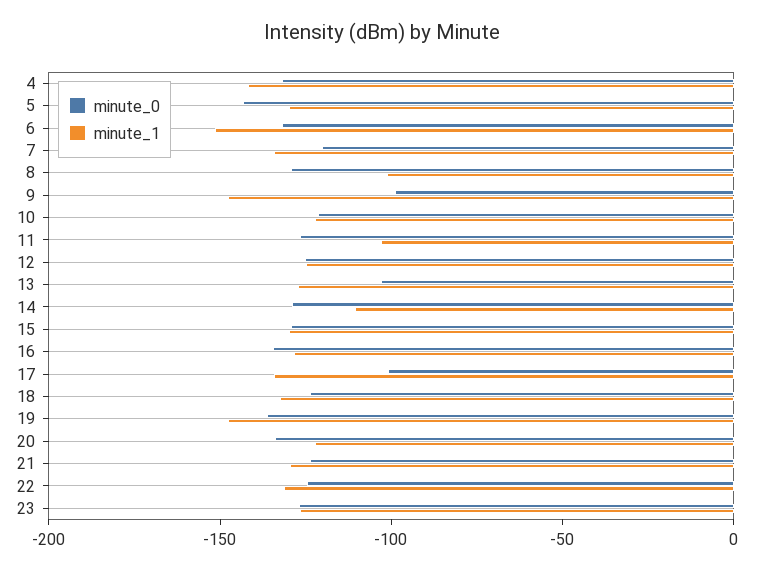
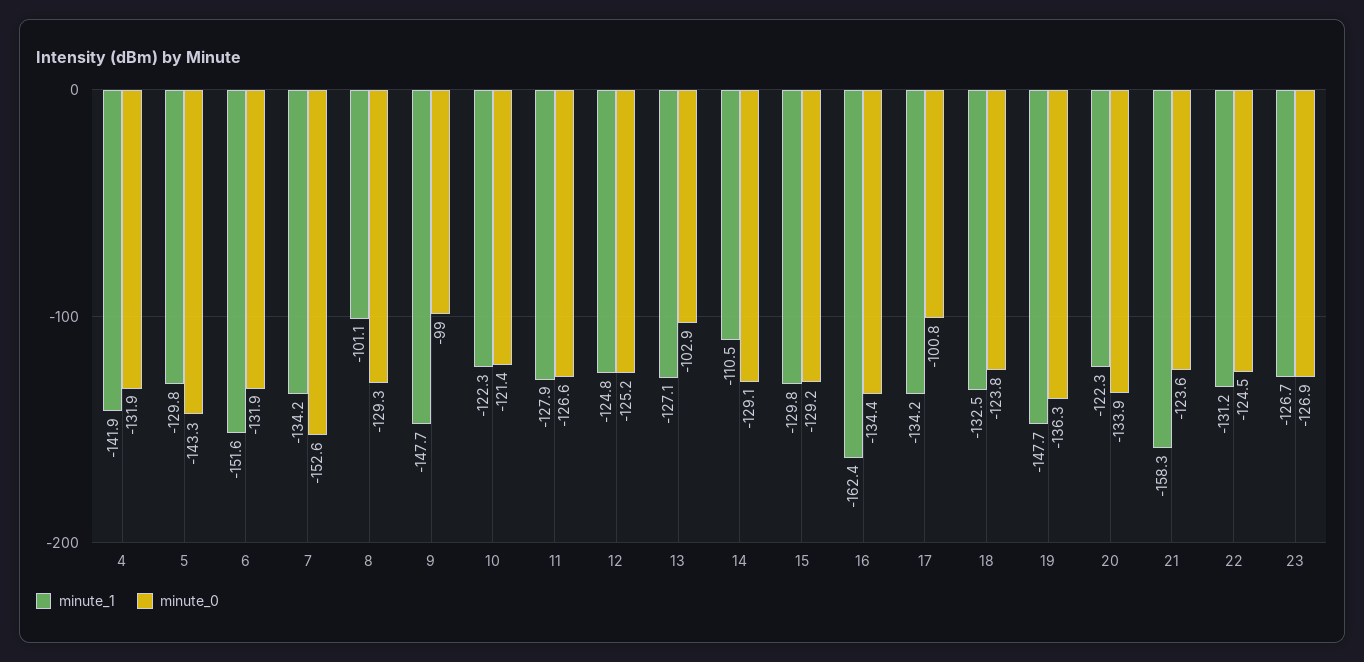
minute_0, 7: -120 -> -152.6
minute_1, 11: -100 -> -127.9
minute_1, 16: -130 -> -162.4
minute_1, 21: -130 -> -158.3

